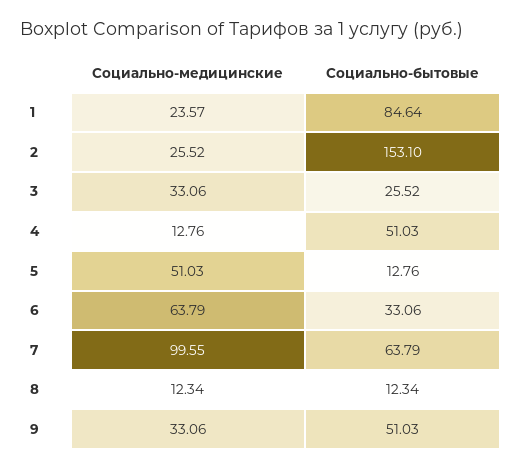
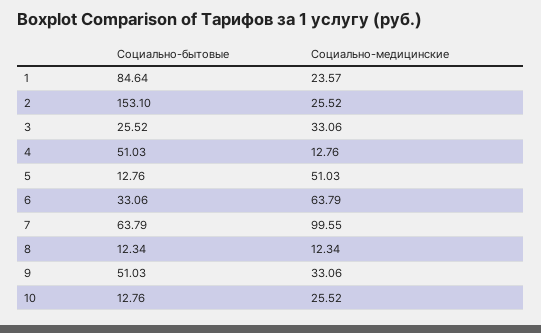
Социально-бытовые, 10: none -> 12.76
Социально-медицинские, 10: none -> 25.52

